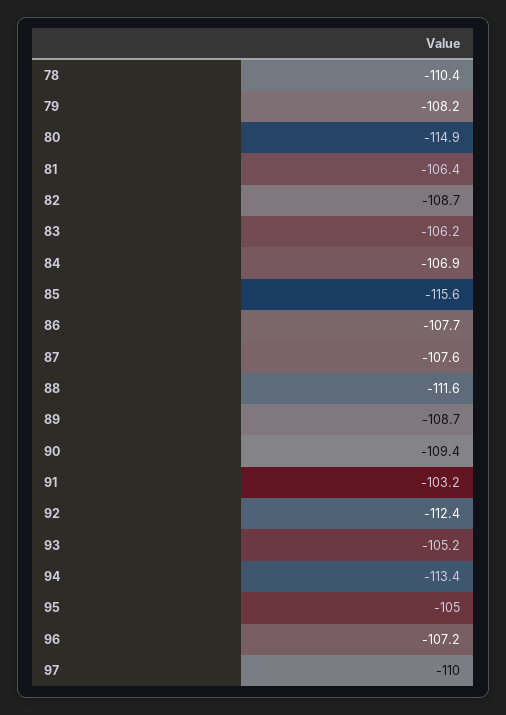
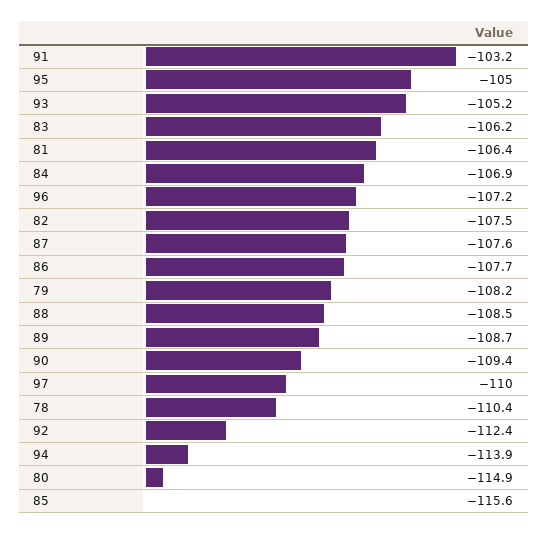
82: -108.7 -> -107.5
88: -111.6 -> -108.5
94: -113.4 -> -113.9

